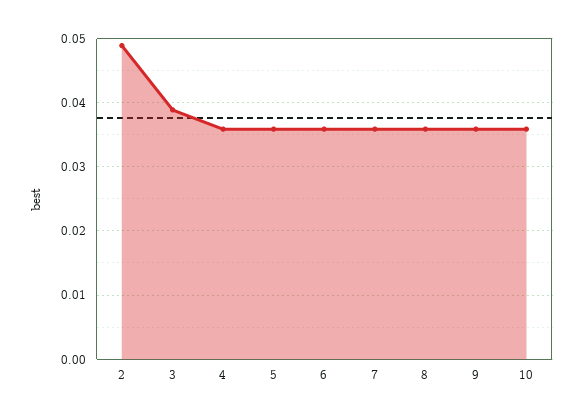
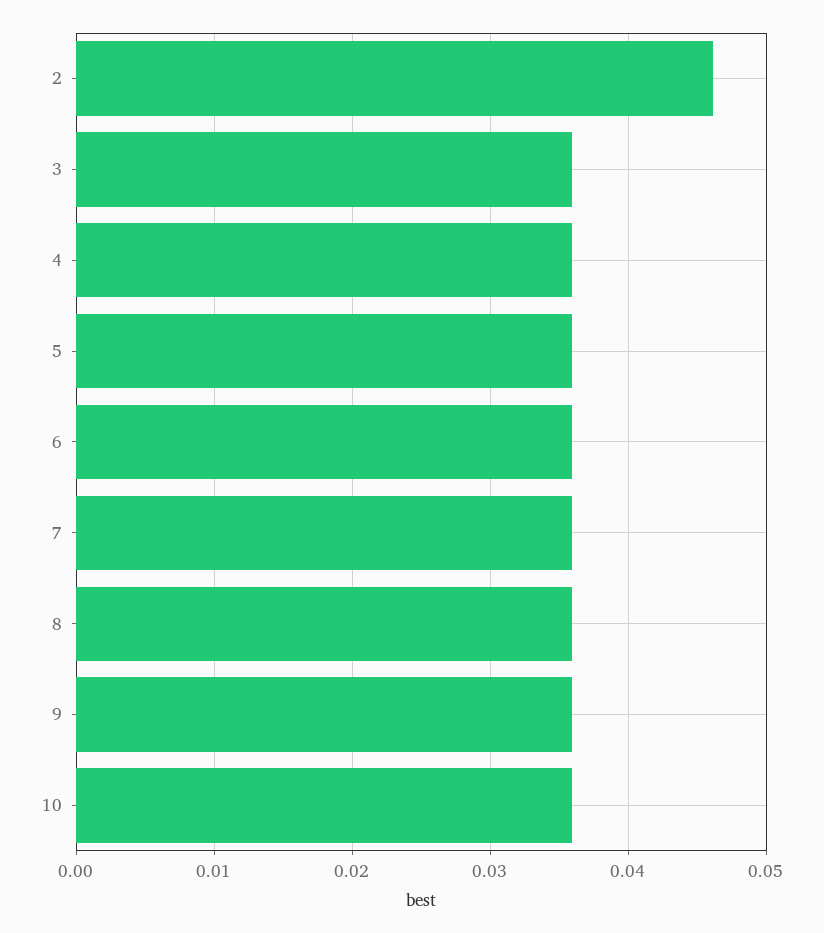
2: 0.049 -> 0.046
3: 0.039 -> 0.036

